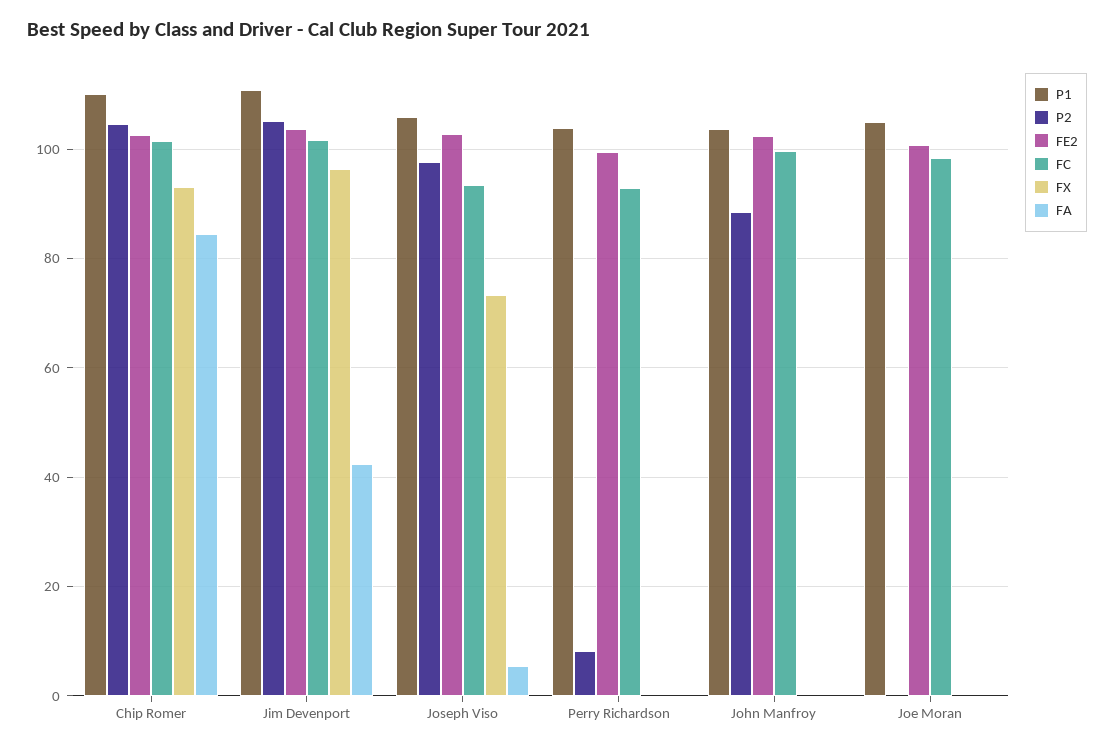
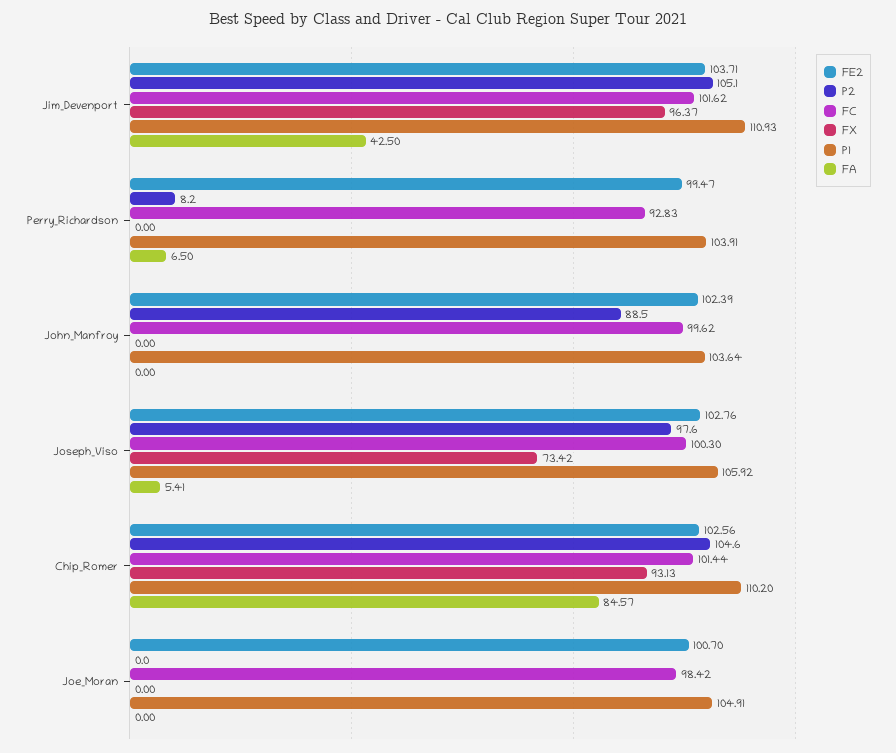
FC, Joseph Viso: 94 -> 100.3
FA, Perry Richardson: 0 -> 6.5

